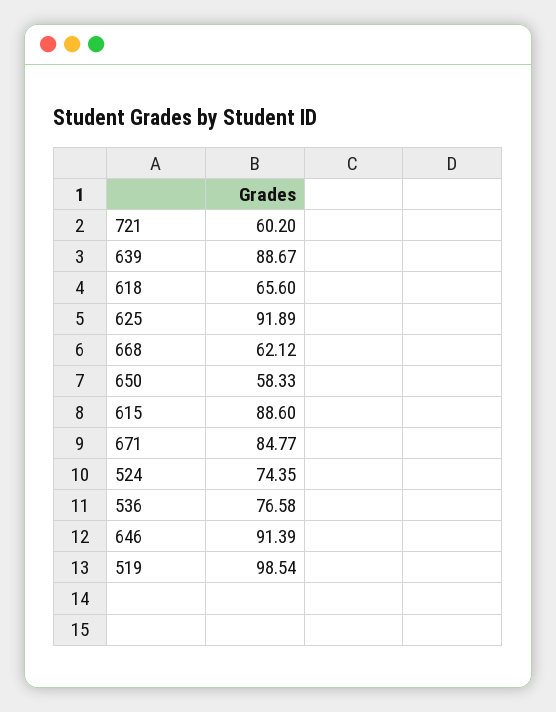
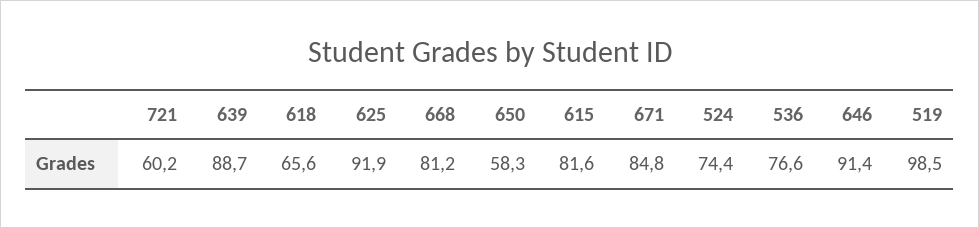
668: 62.12 -> 81.2
615: 88.6 -> 81.6

